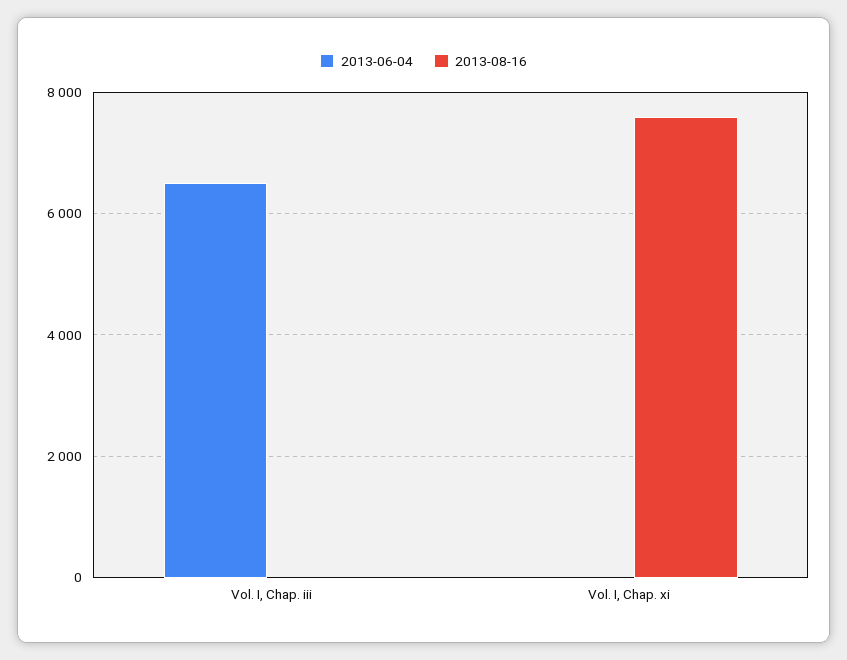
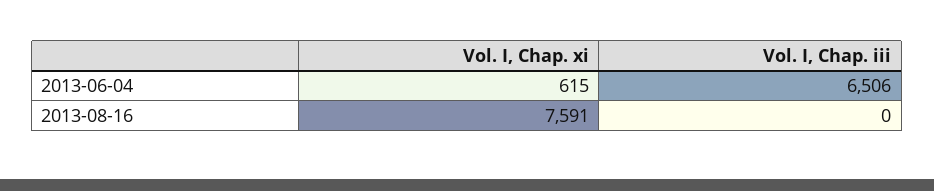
2013-06-04, Vol. I, Chap. xi: 0 -> 615

